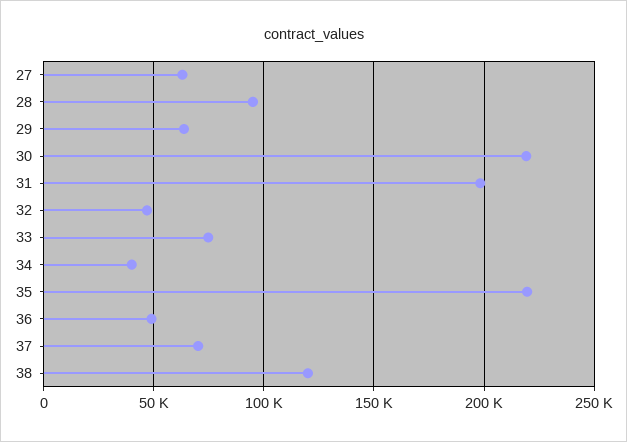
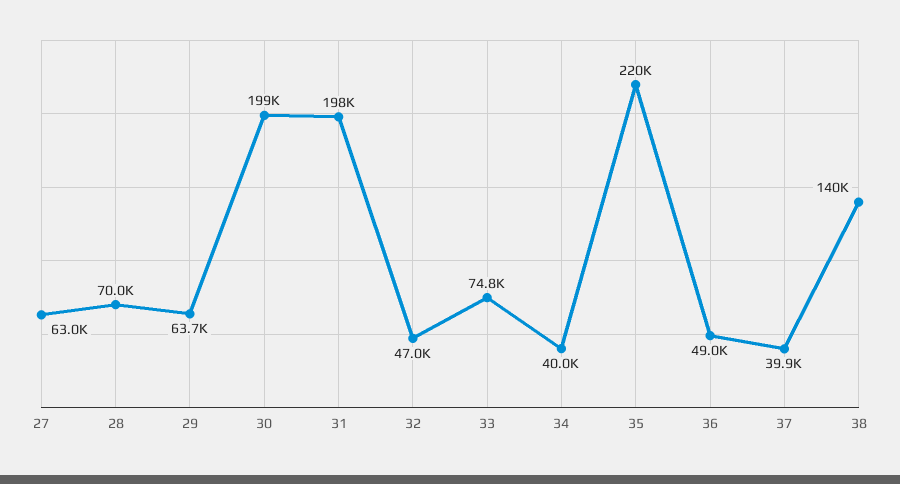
28: 95000 -> 70000
30: 220000 -> 199000
37: 70000 -> 39900
38: 120000 -> 140000

